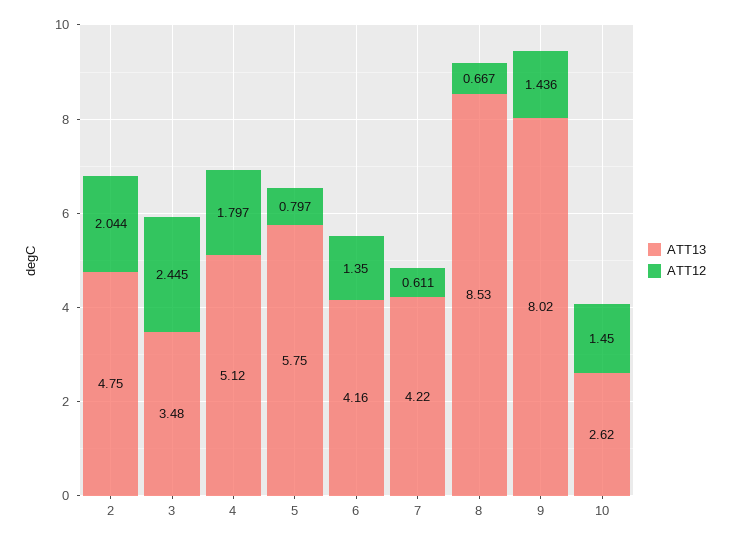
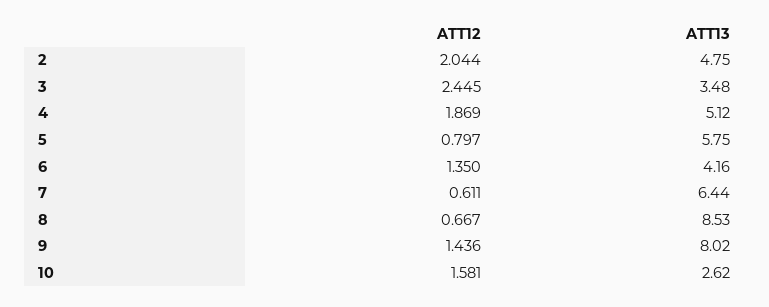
ATT12, 4: 1.797 -> 1.869
ATT13, 7: 4.22 -> 6.44
ATT12, 10: 1.45 -> 1.581

